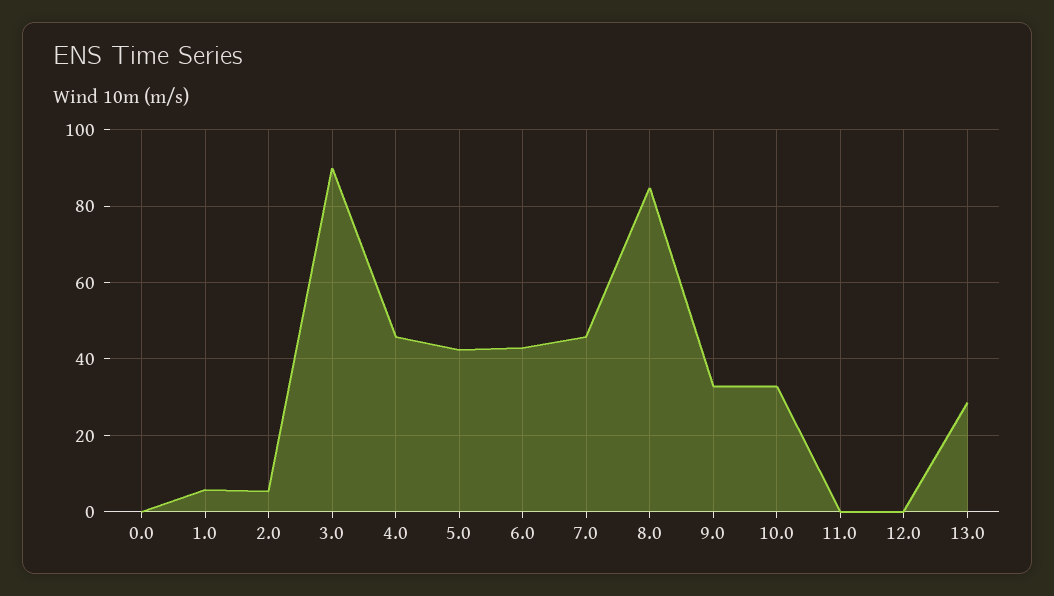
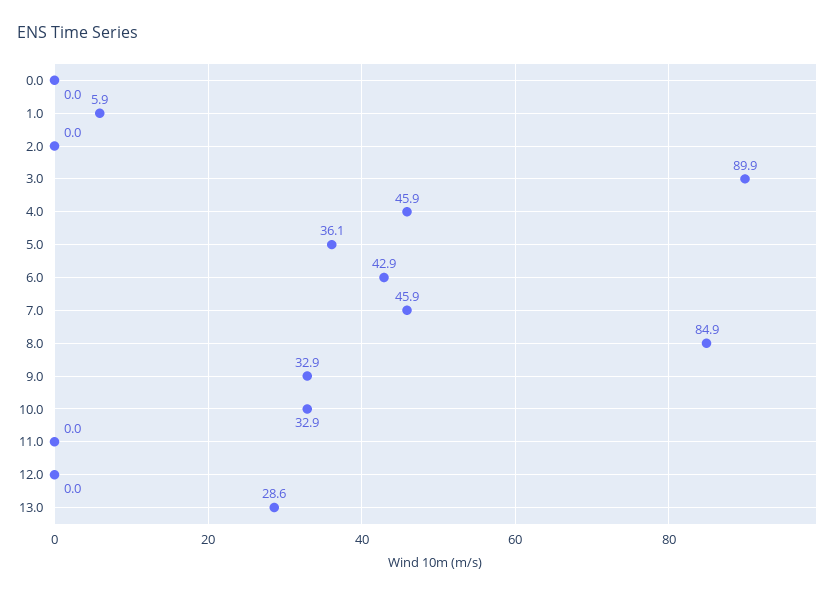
2.0: 6 -> 0
5.0: 42 -> 36.1

